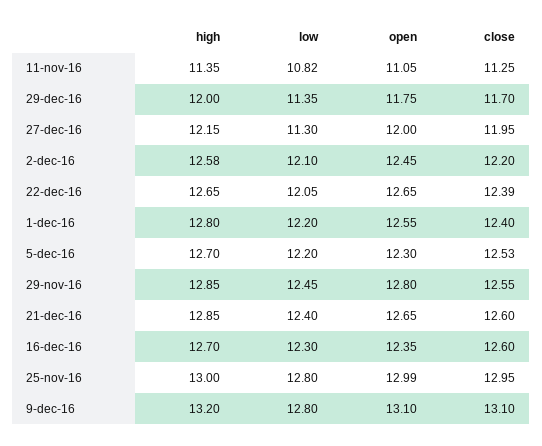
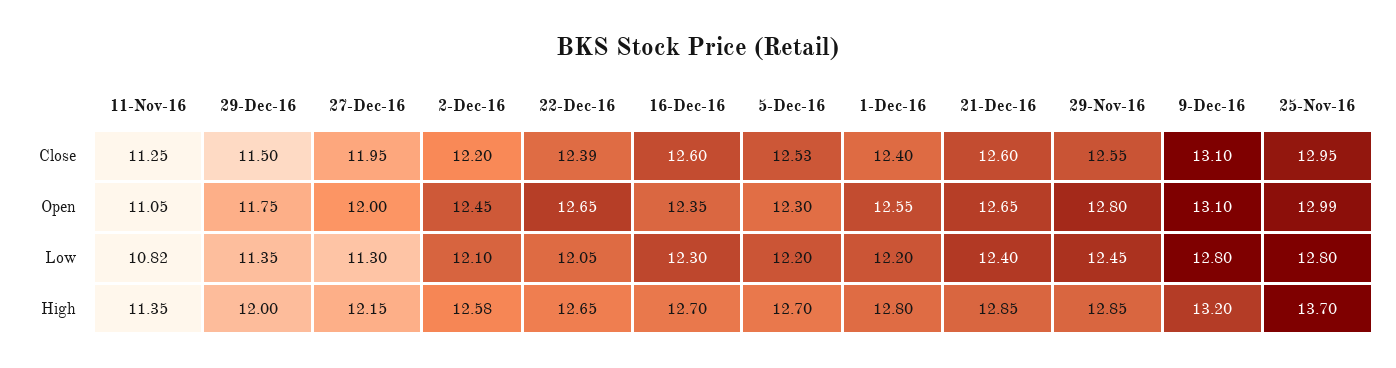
close, 29-dec-16: 11.7 -> 11.5
high, 25-nov-16: 13 -> 13.7

